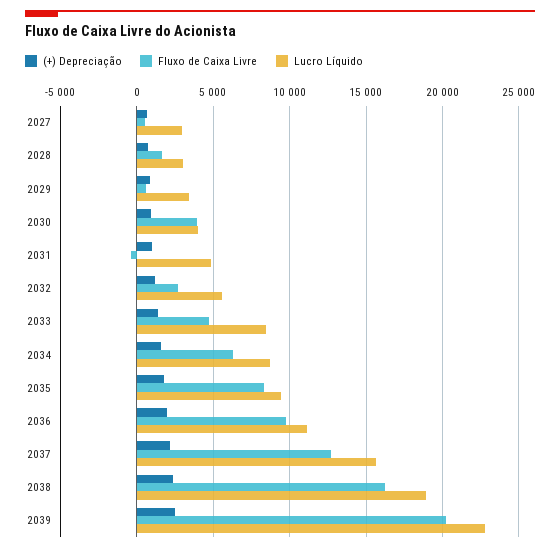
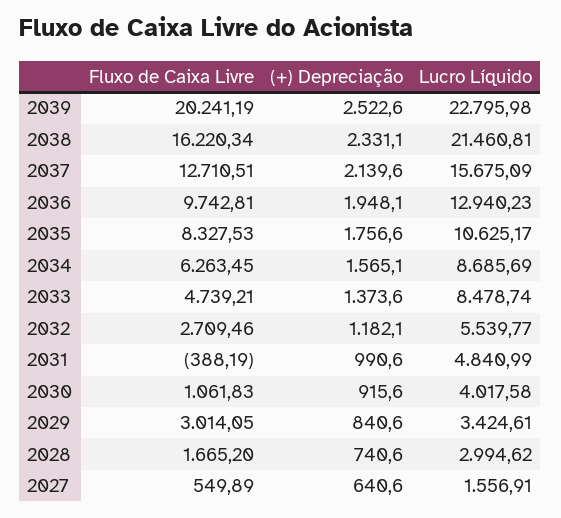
Lucro Líquido, 2027: 3000 -> 1556.91
Fluxo de Caixa Livre, 2029: 500 -> 3014.05
Fluxo de Caixa Livre, 2030: 4000 -> 1061.83
Lucro Líquido, 2035: 9500 -> 10625.17
Lucro Líquido, 2036: 11000 -> 12940.23
Lucro Líquido, 2038: 19000 -> 21460.81

